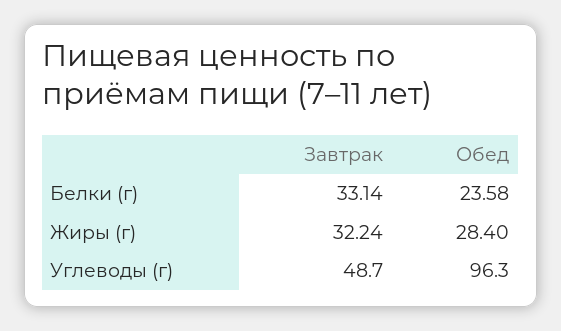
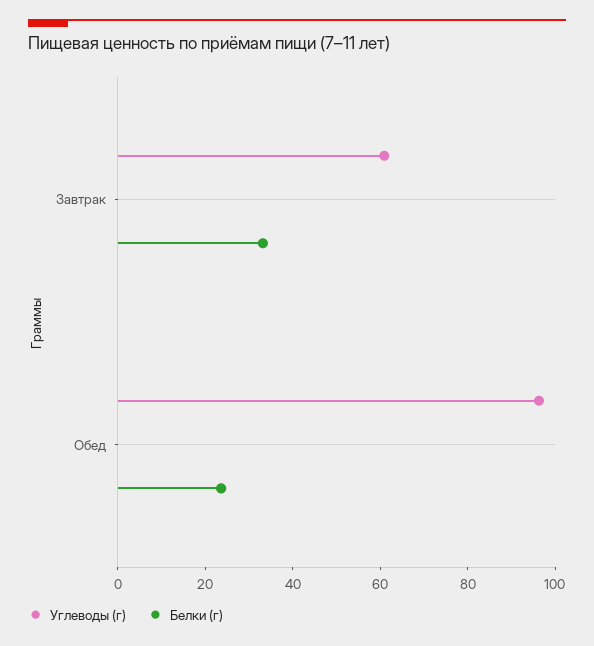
Жиры (г), Завтрак: 32.24 -> none
Жиры (г), Обед: 28.4 -> none
Углеводы (г), Завтрак: 48.7 -> 60

